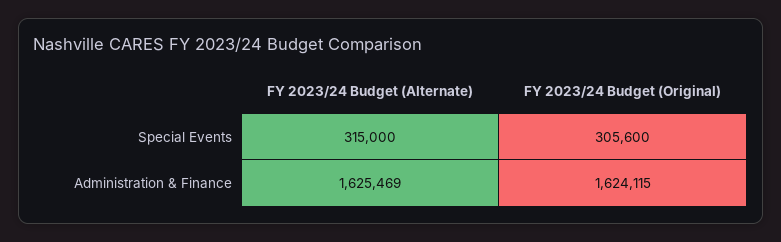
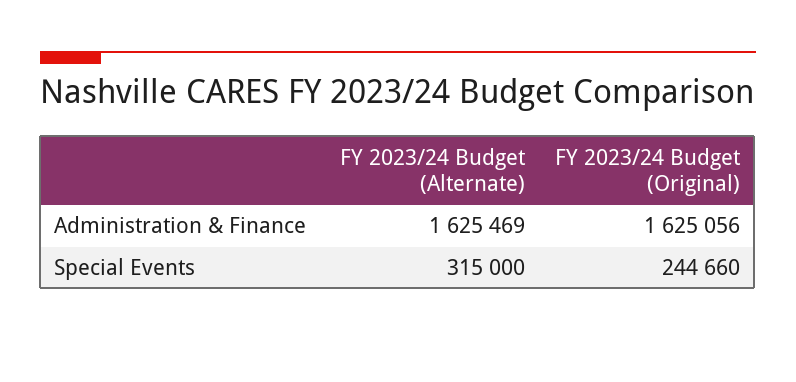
FY 2023/24 Budget (Original), Special Events: 305600 -> 244660
FY 2023/24 Budget (Original), Administration & Finance: 1624115 -> 1625056

